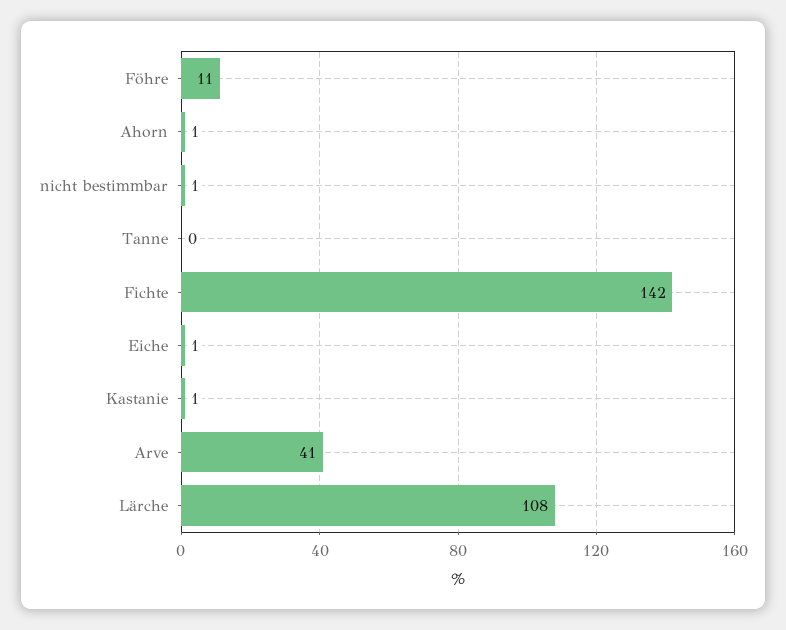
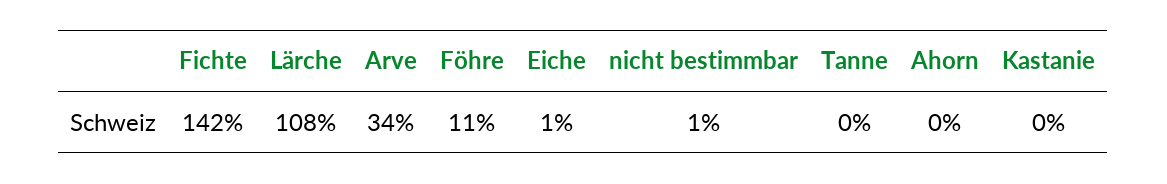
Ahorn: 1 -> 0
Kastanie: 1 -> 0
Arve: 41 -> 34

